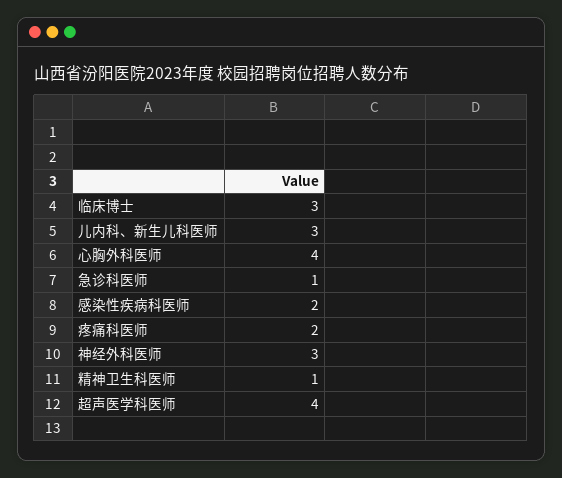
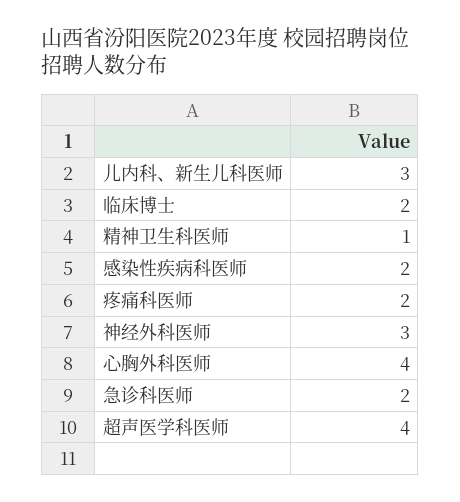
临床博士: 3 -> 2
急诊科医师: 1 -> 2

